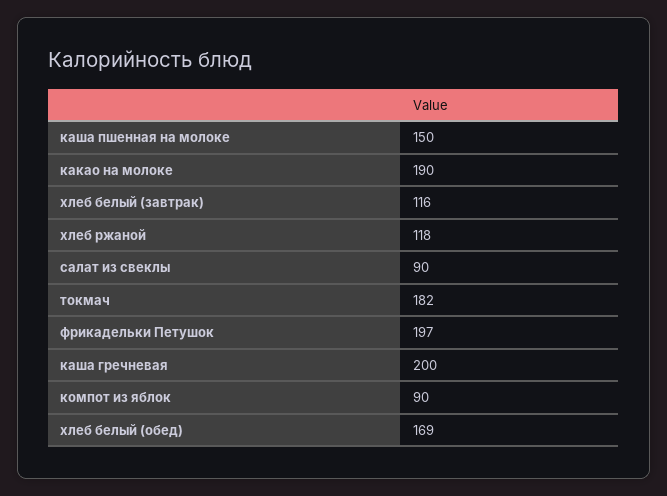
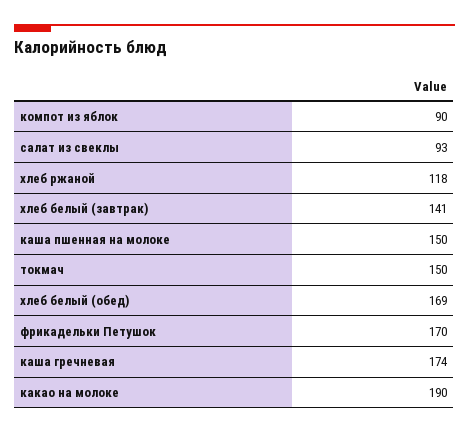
хлеб белый (завтрак): 116 -> 141
салат из свеклы: 90 -> 93
токмач: 182 -> 150
фрикадельки Петушок: 197 -> 170
каша гречневая: 200 -> 174

